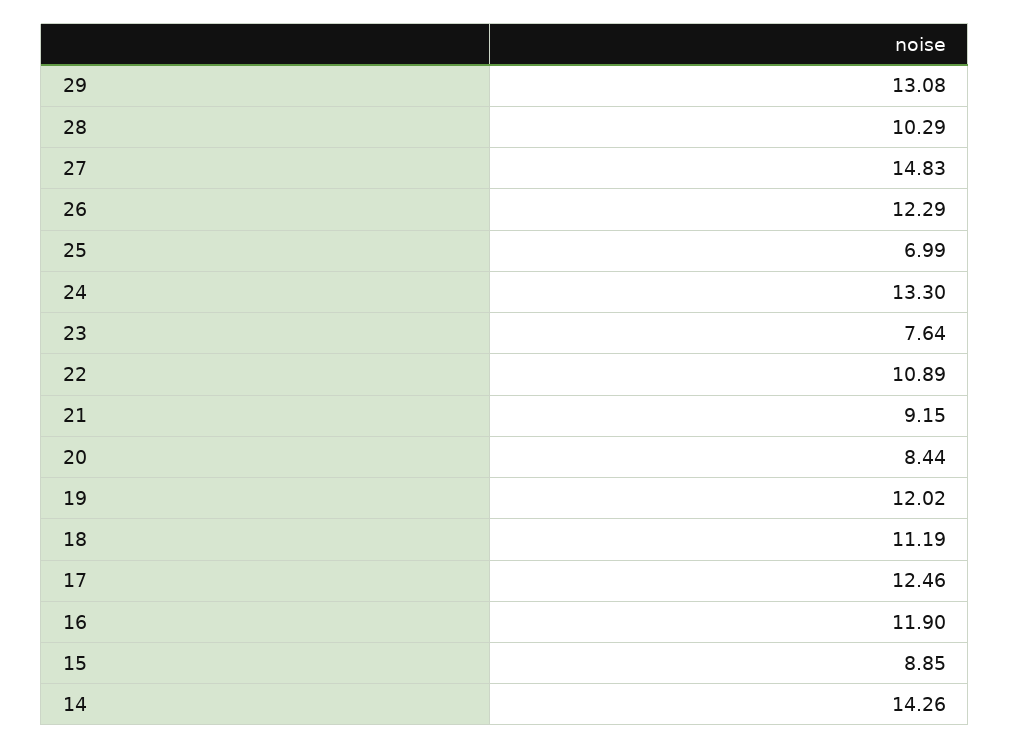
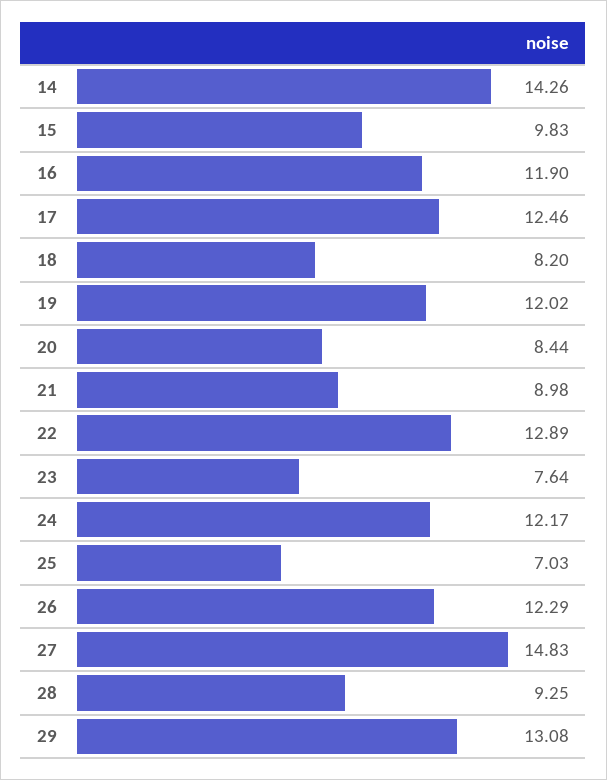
28: 10.29 -> 9.25
25: 6.99 -> 7.03
24: 13.3 -> 12.17
22: 10.89 -> 12.89
21: 9.15 -> 8.98
18: 11.19 -> 8.2
15: 8.85 -> 9.83

